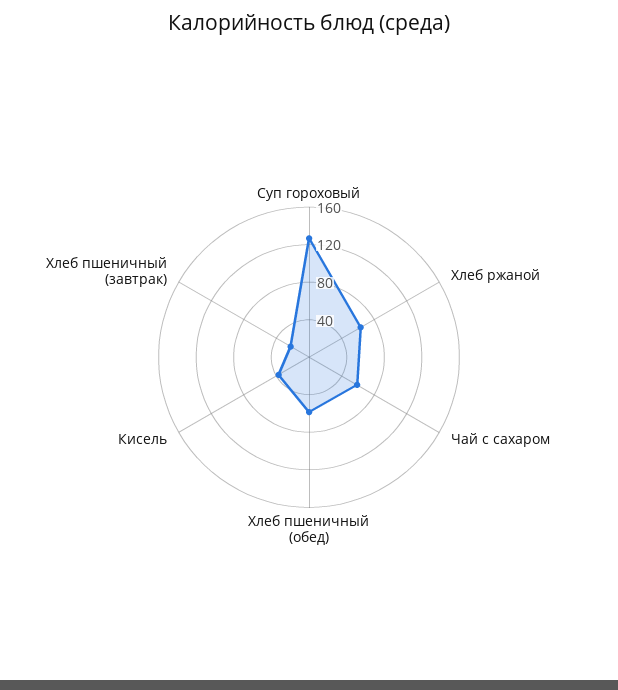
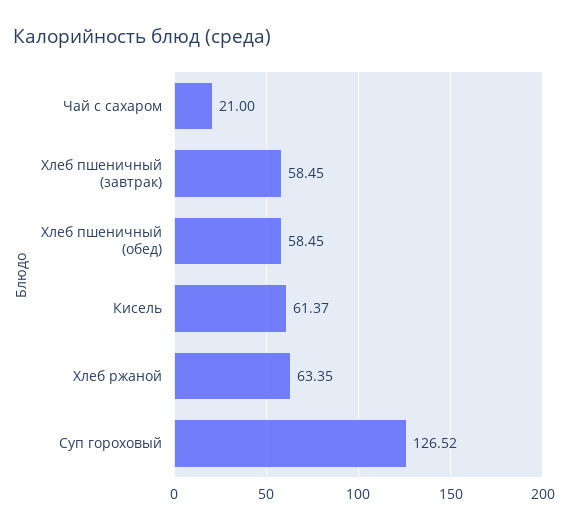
Чай с сахаром: 60 -> 21
Кисель: 40 -> 61.37
Хлеб пшеничный (завтрак): 20 -> 58.45

